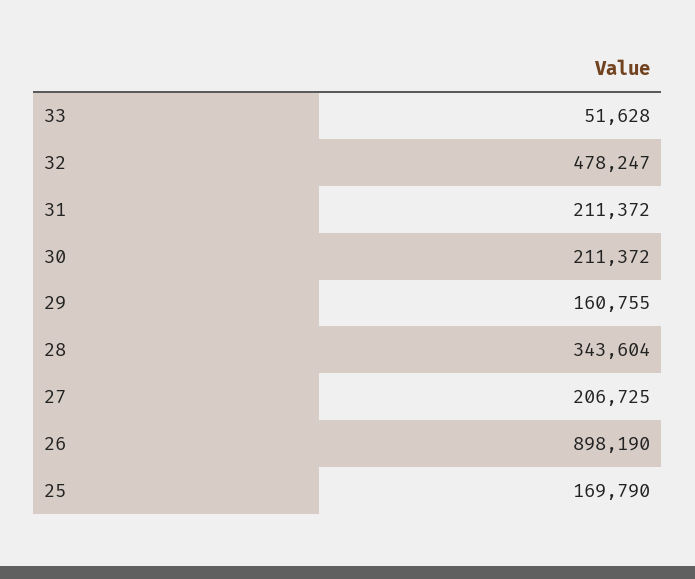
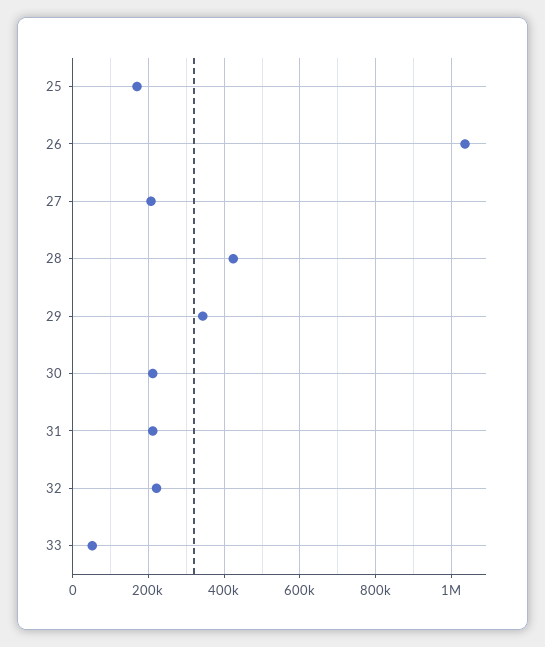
32: 478247 -> 220000
29: 160755 -> 340000
28: 343604 -> 420000
26: 898190 -> 1040000

